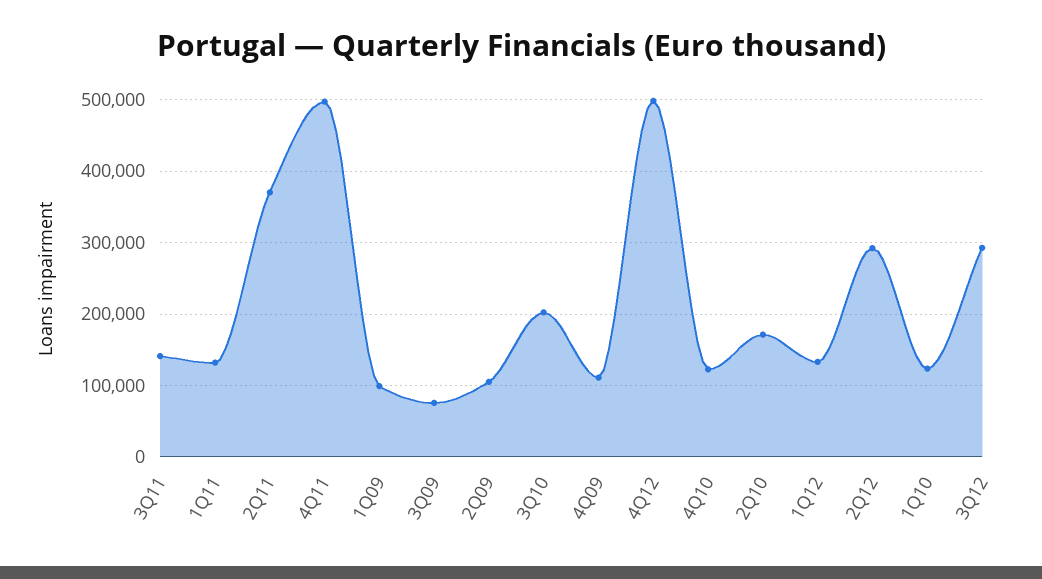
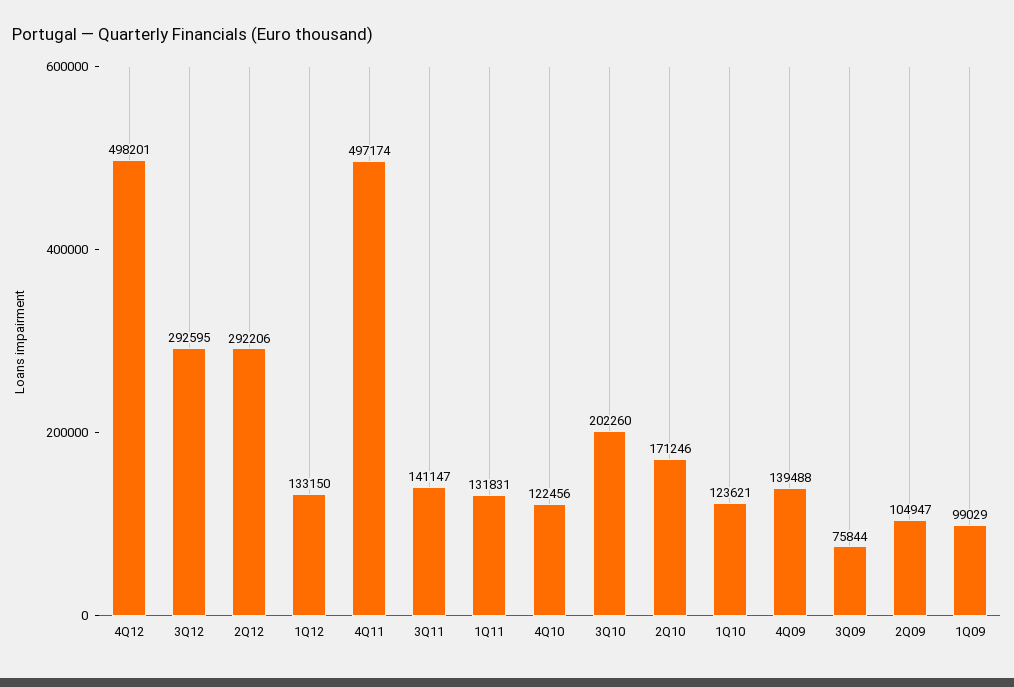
2Q11: 370000 -> none
4Q09: 110000 -> 139488

